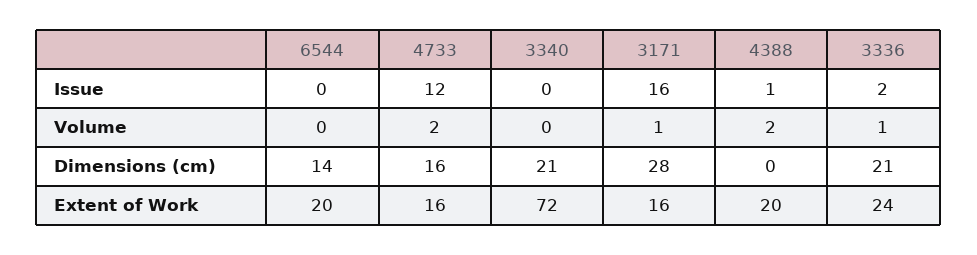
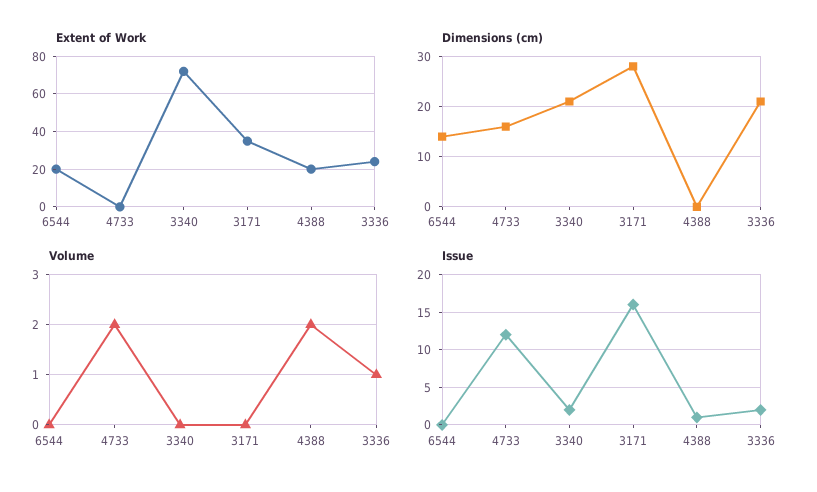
Issue, 3340: 0 -> 2
Volume, 3171: 1 -> 0
Extent of Work, 4733: 16 -> 0
Extent of Work, 3171: 16 -> 35

